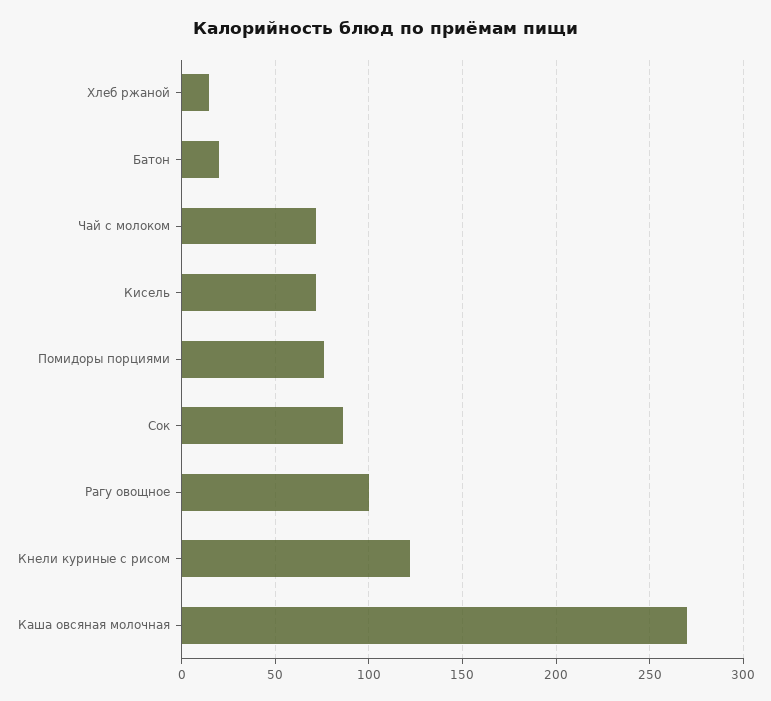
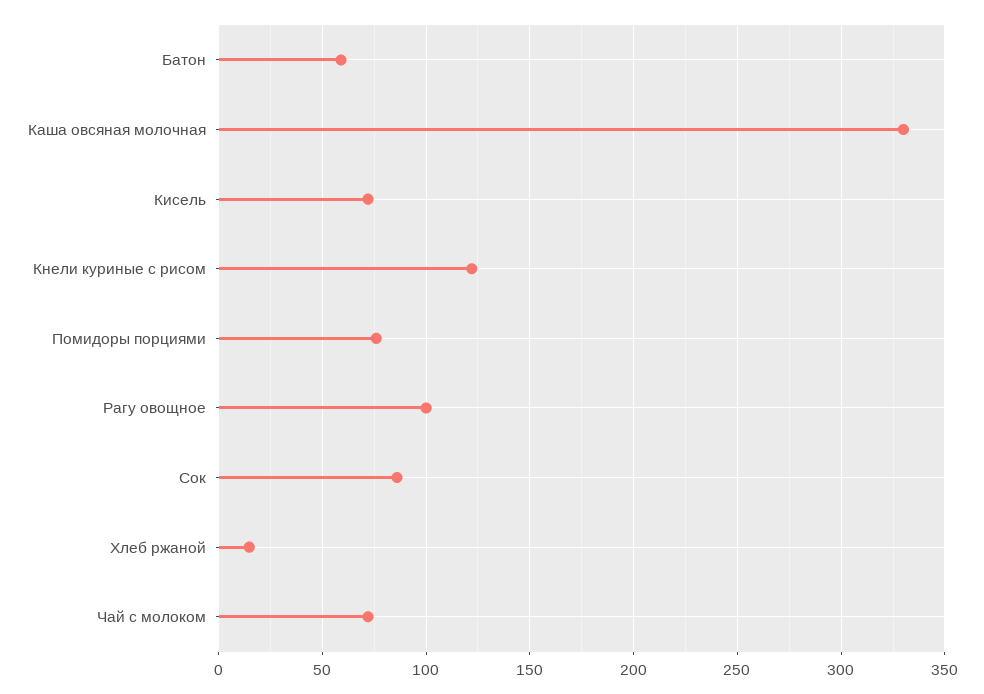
Батон: 20 -> 60
Каша овсяная молочная: 270 -> 330

